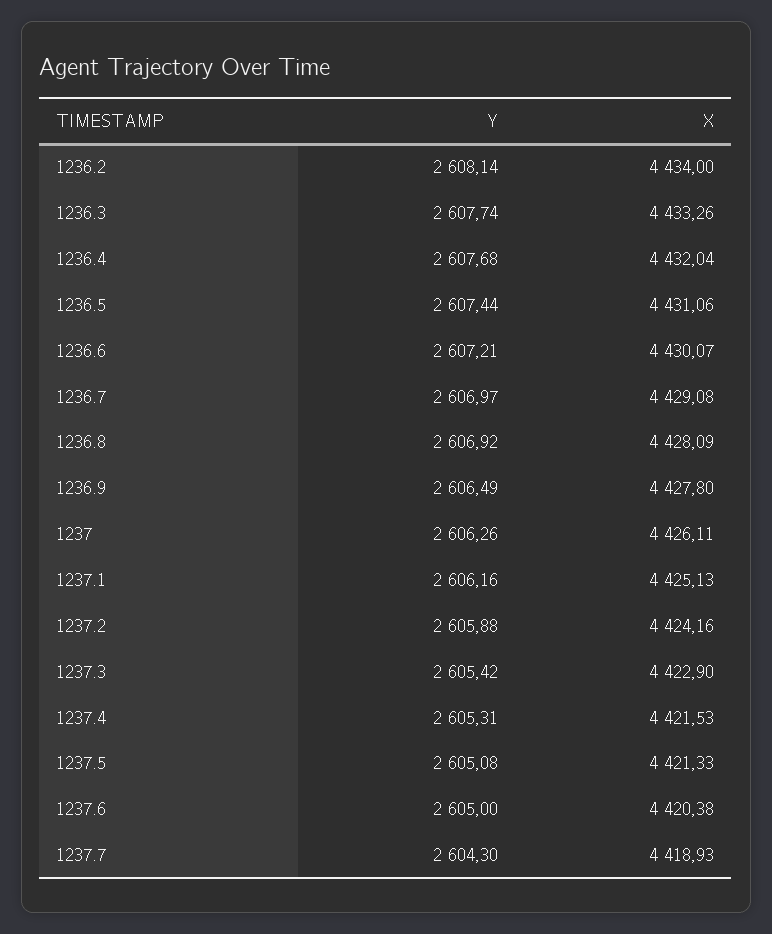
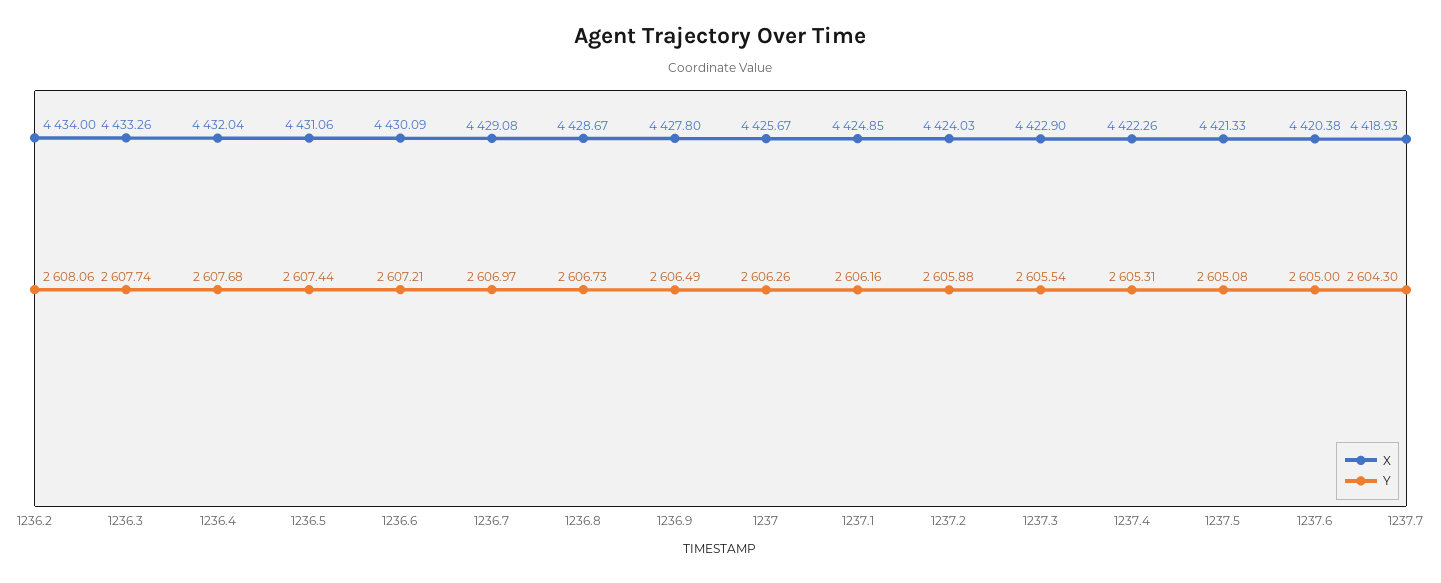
Y, 1236.2: 2608.14 -> 2608.06
X, 1236.6: 4430.07 -> 4430.09
Y, 1236.8: 2606.92 -> 2606.73
X, 1236.8: 4428.09 -> 4428.67
X, 1237: 4426.11 -> 4425.67
X, 1237.1: 4425.13 -> 4424.85
X, 1237.2: 4424.16 -> 4424.03
Y, 1237.3: 2605.42 -> 2605.54
X, 1237.4: 4421.53 -> 4422.26

